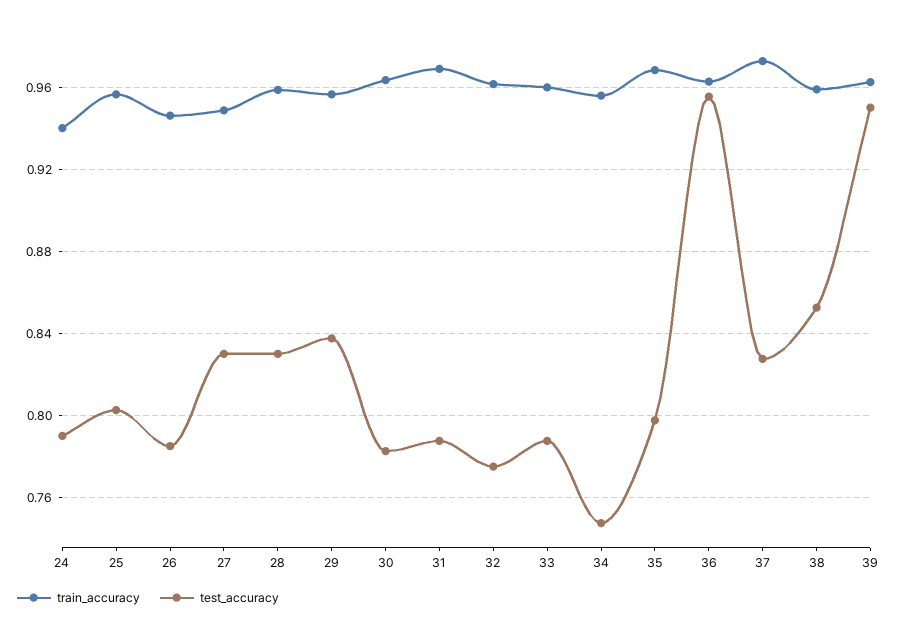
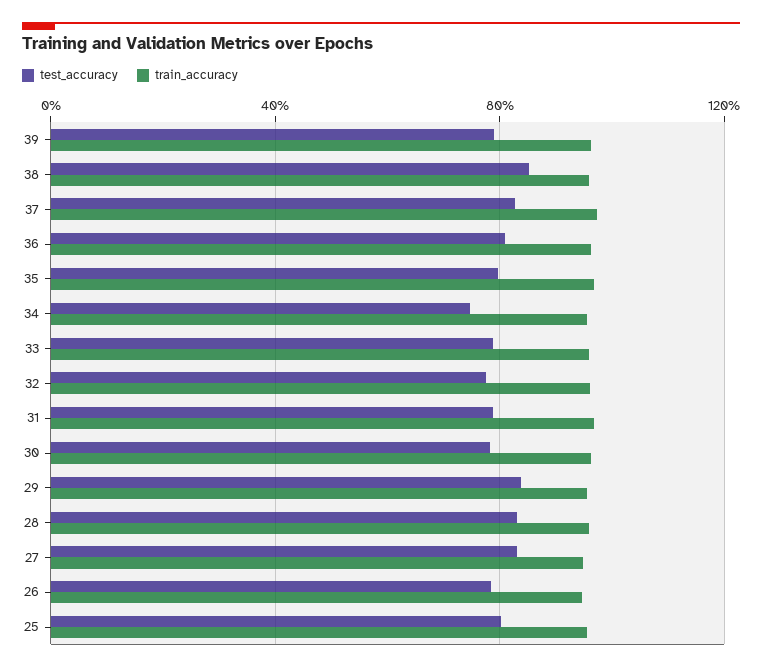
train_accuracy, 24: 0.94 -> none
test_accuracy, 24: 0.79 -> none
test_accuracy, 36: 0.955 -> 0.8
test_accuracy, 39: 0.95 -> 0.8

